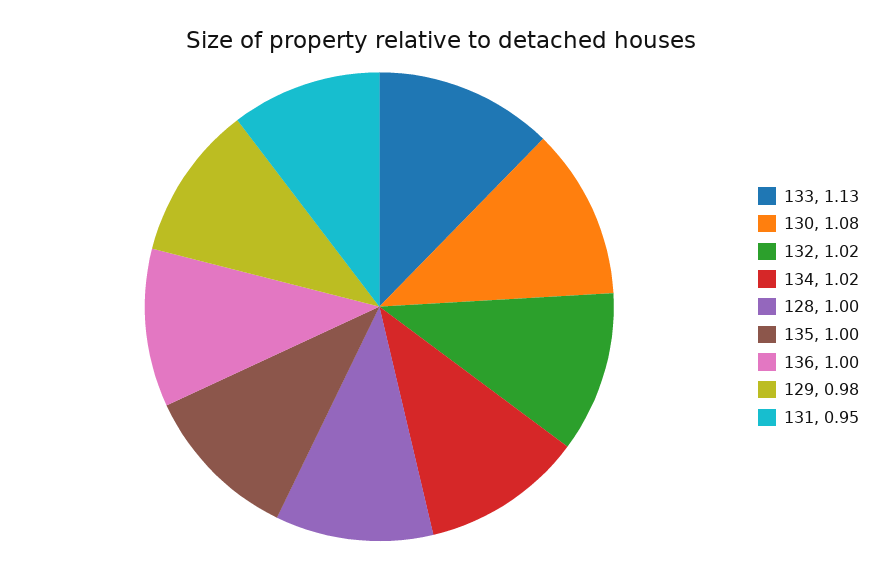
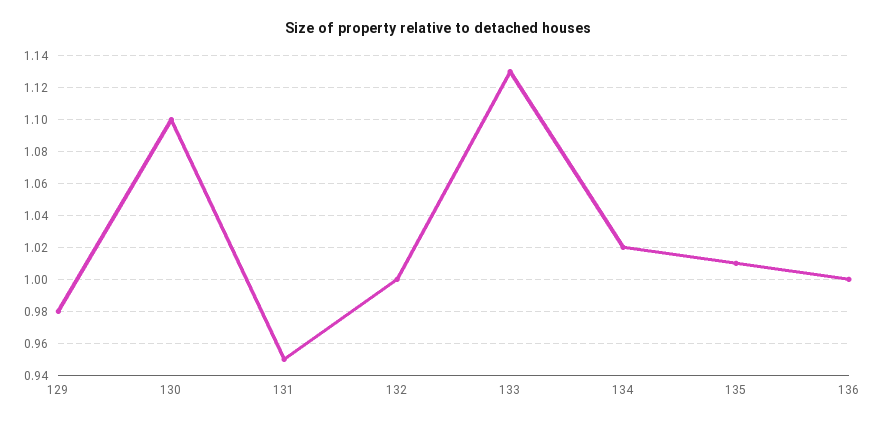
130: 1.08 -> 1.1
132: 1.02 -> 1
128: 1 -> none
135: 1 -> 1.01

